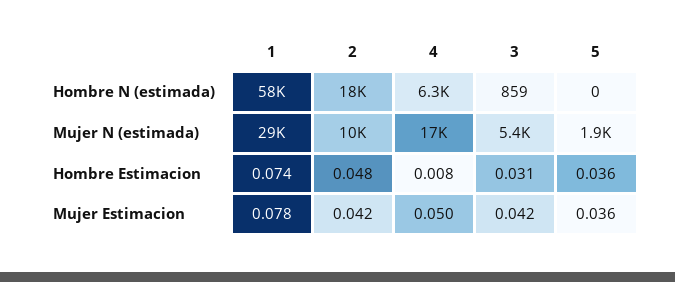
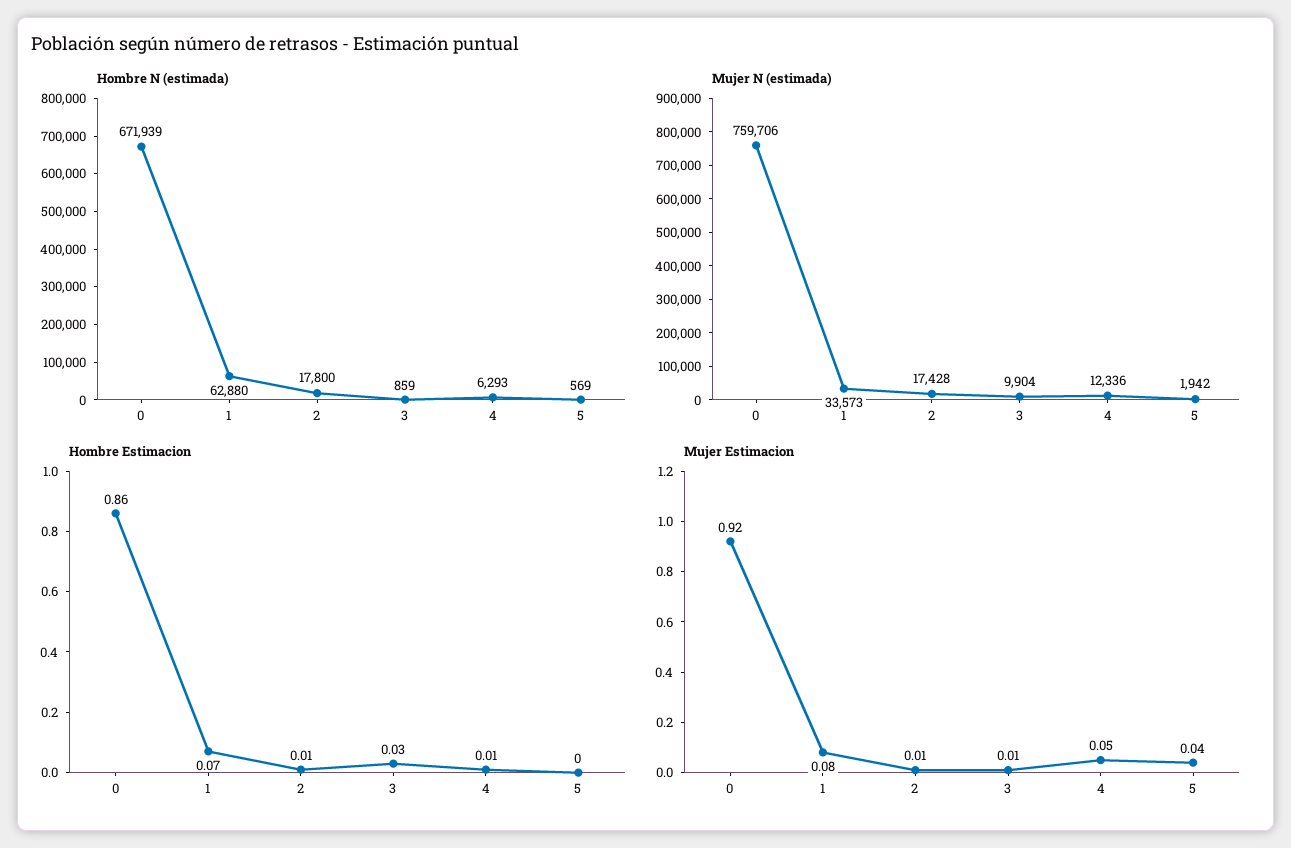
Hombre N (estimada), 1: 58000 -> 62880
Hombre N (estimada), 5: 0 -> 569
Mujer N (estimada), 1: 29000 -> 33573
Mujer N (estimada), 2: 10000 -> 17428
Mujer N (estimada), 4: 17000 -> 12336
Mujer N (estimada), 3: 5400 -> 9904
Hombre Estimacion, 2: 0.048 -> 0.01
Hombre Estimacion, 5: 0.036 -> 0
Mujer Estimacion, 2: 0.042 -> 0.01
Mujer Estimacion, 3: 0.042 -> 0.01
Hombre N (estimada), 0: none -> 671939
Mujer N (estimada), 0: none -> 759706
Hombre Estimacion, 0: none -> 0.86
Mujer Estimacion, 0: none -> 0.92

